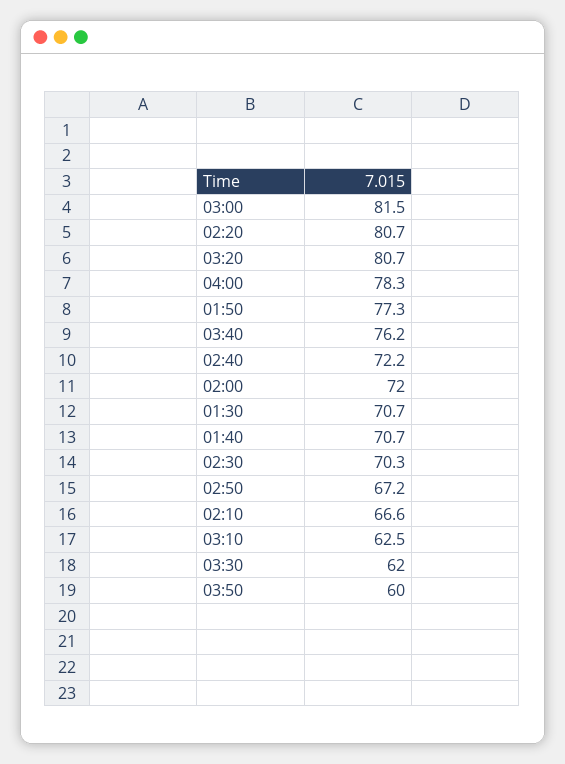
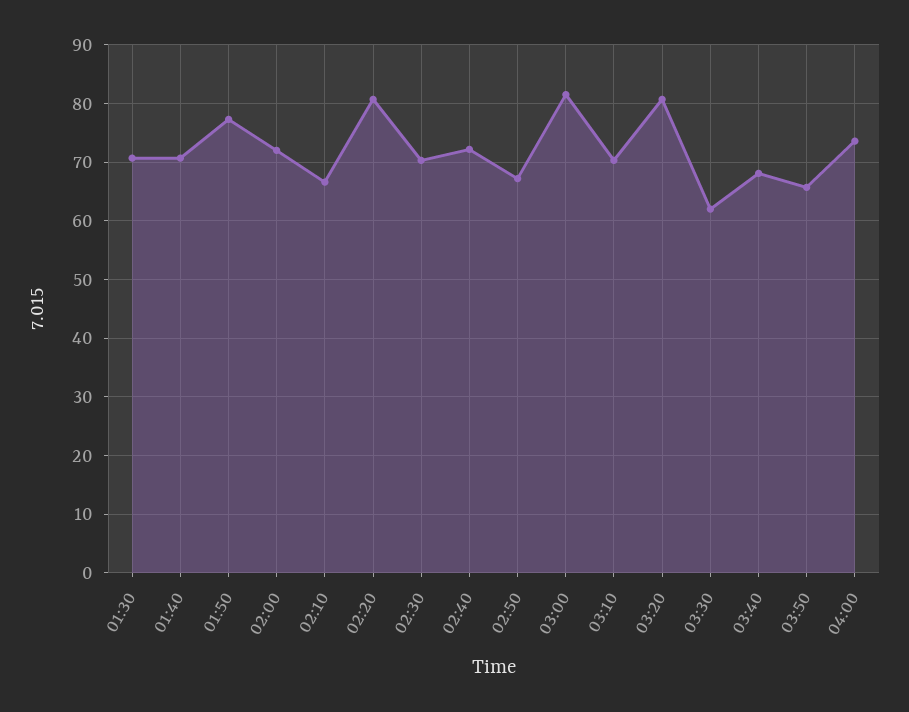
04:00: 78.3 -> 74
03:40: 76.2 -> 68
03:10: 62.5 -> 70
03:50: 60 -> 66

